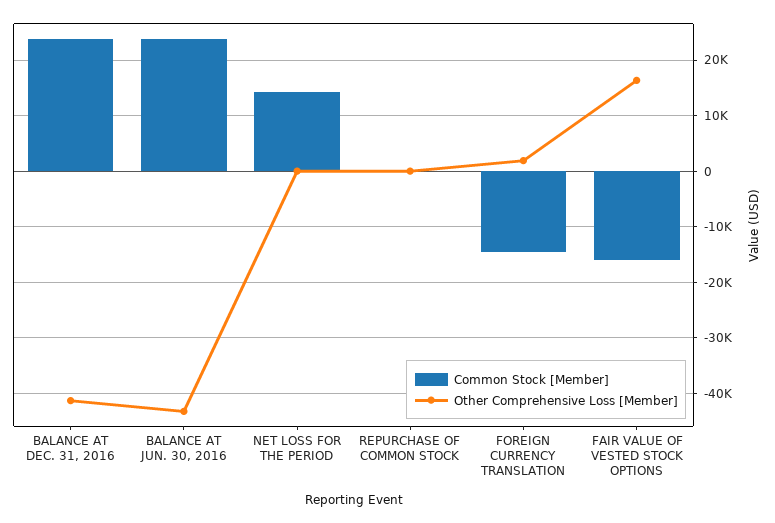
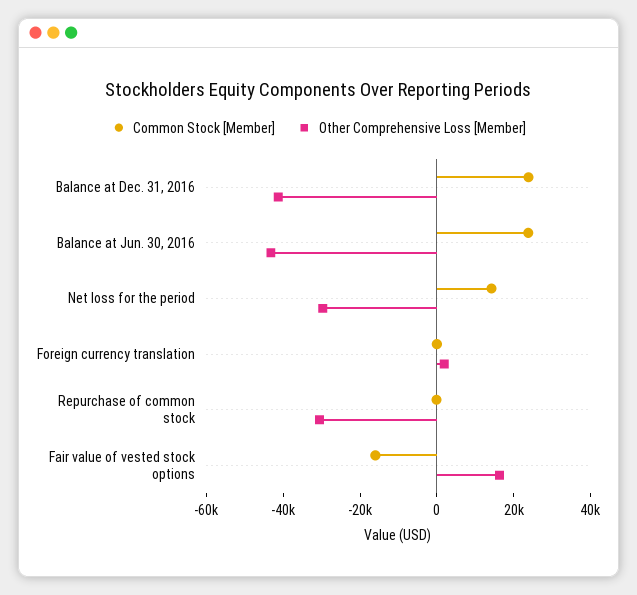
Other Comprehensive Loss [Member], NET LOSS FOR THE PERIOD: 0 -> -30000
Other Comprehensive Loss [Member], REPURCHASE OF COMMON STOCK: 0 -> -30000
Common Stock [Member], FOREIGN CURRENCY TRANSLATION: -14000 -> 0

